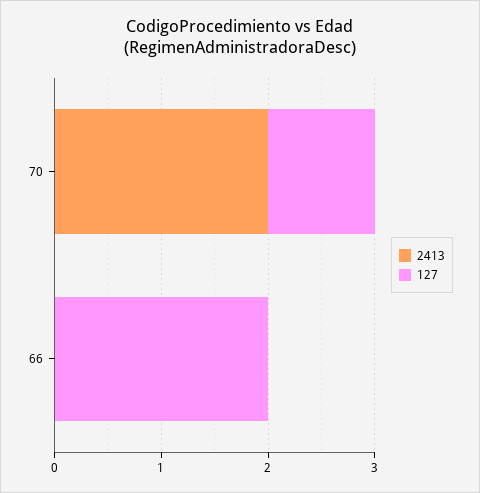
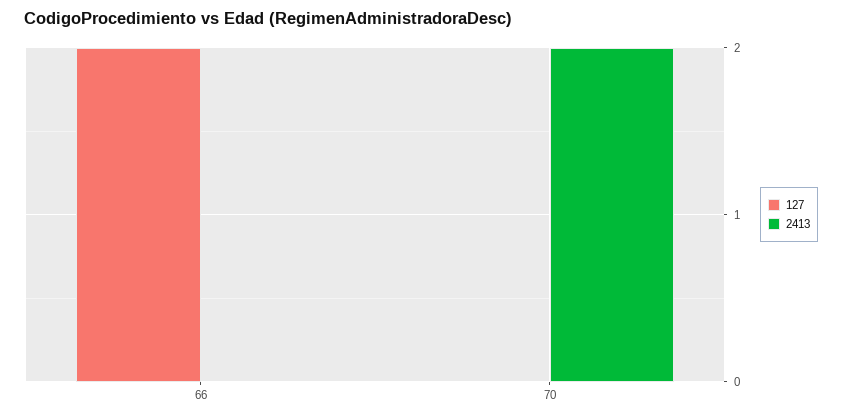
127, 70: 1 -> 0

